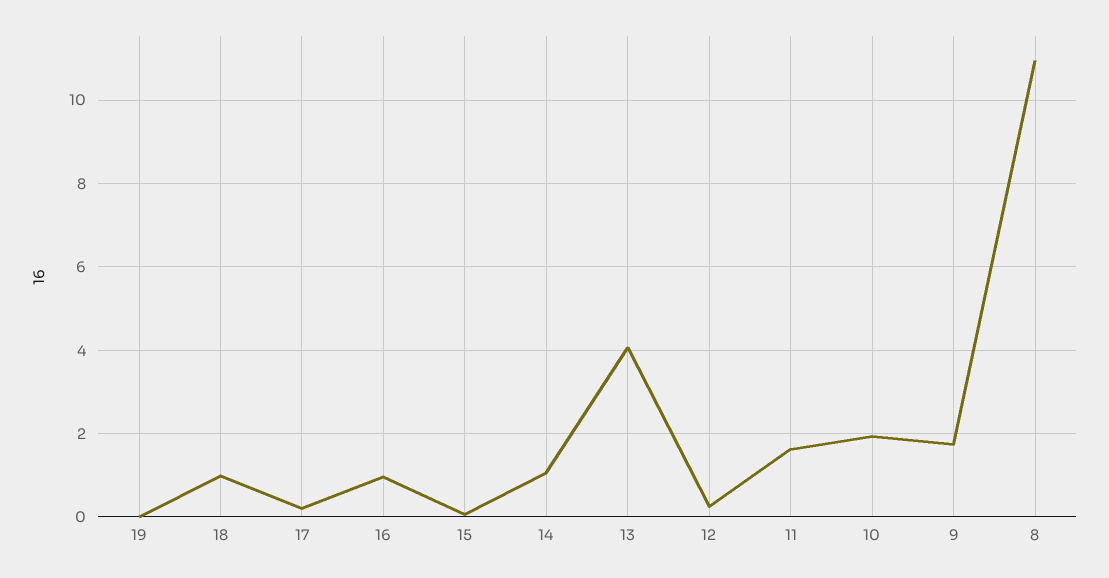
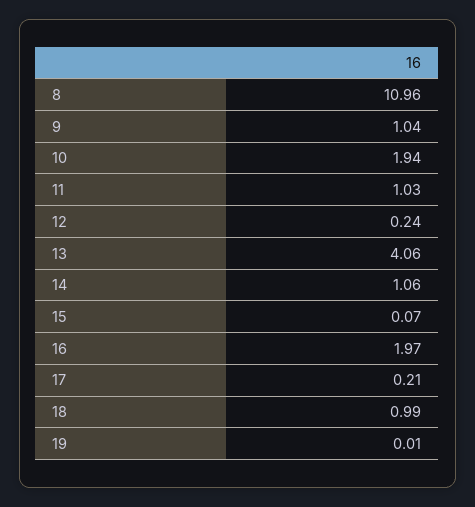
16: 1 -> 1.97
11: 1.6 -> 1.03
9: 1.8 -> 1.04

